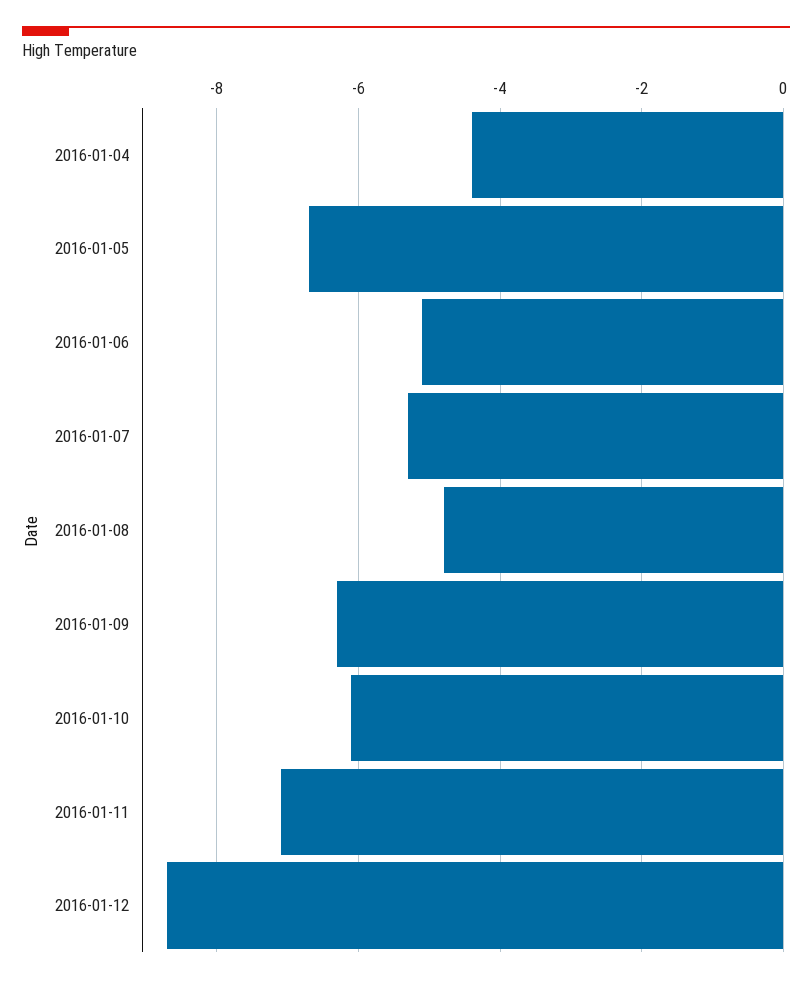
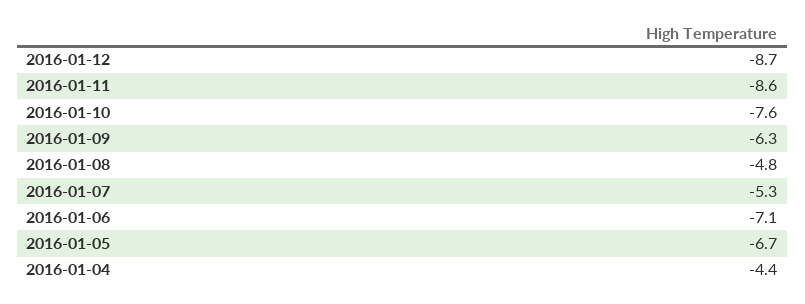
2016-01-06: -5 -> -7.1
2016-01-10: -6 -> -7.6
2016-01-11: -7 -> -8.6

